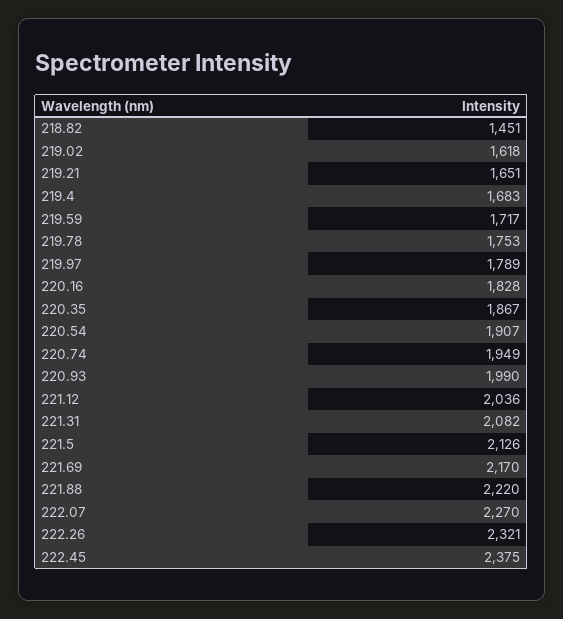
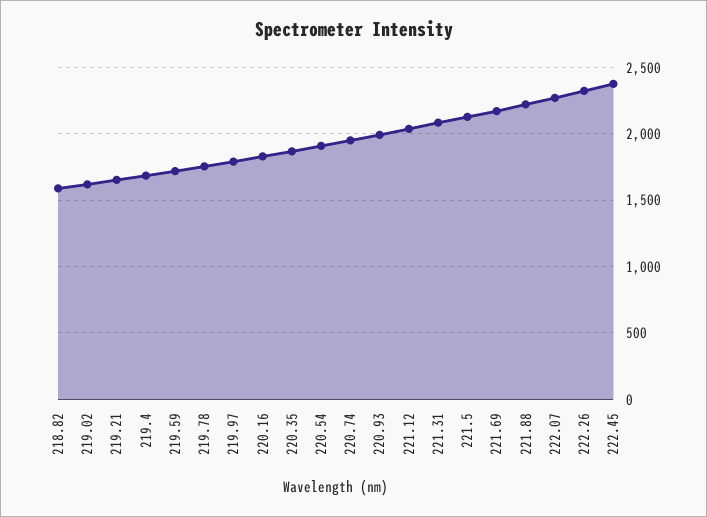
218.82: 1451 -> 1600

